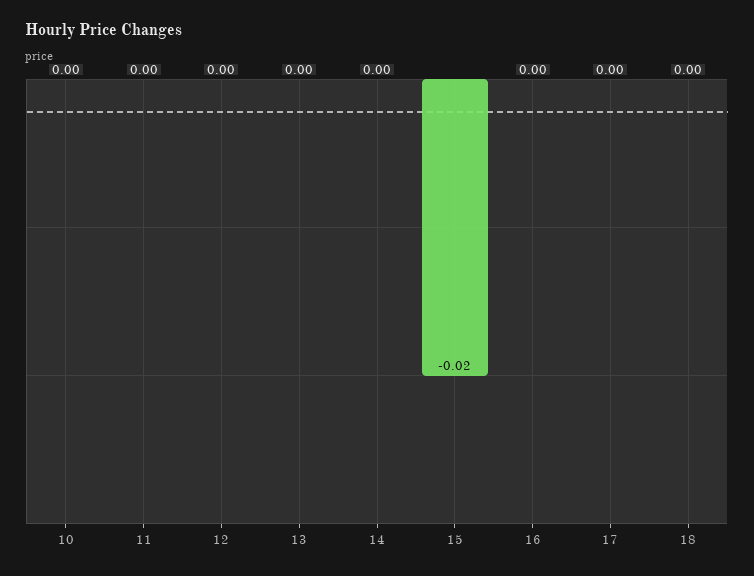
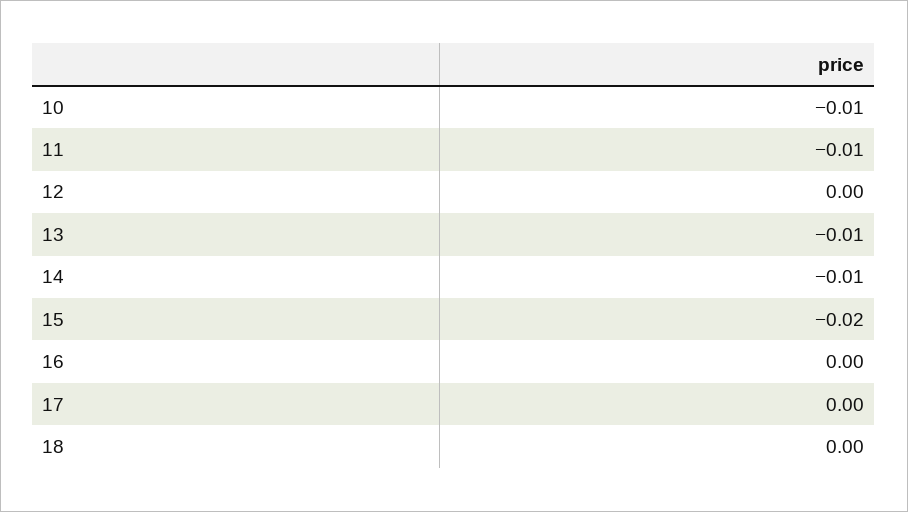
10: 0 -> -0.01
11: 0 -> -0.01
13: 0 -> -0.01
14: 0 -> -0.01

